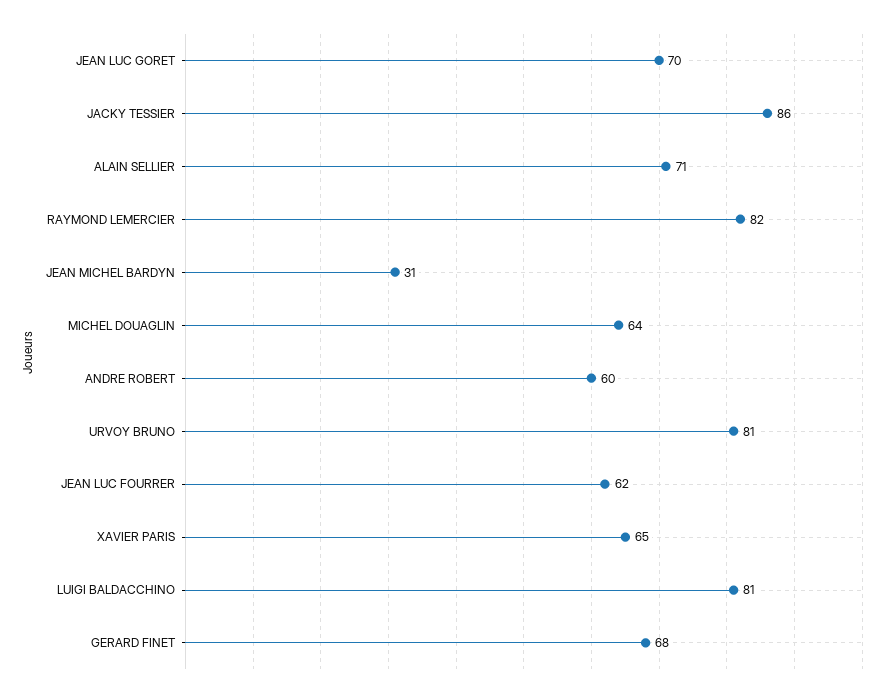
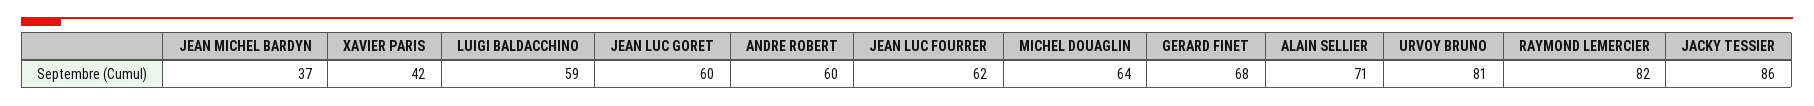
JEAN LUC GORET: 70 -> 60
JEAN MICHEL BARDYN: 31 -> 37
XAVIER PARIS: 65 -> 42
LUIGI BALDACCHINO: 81 -> 59

